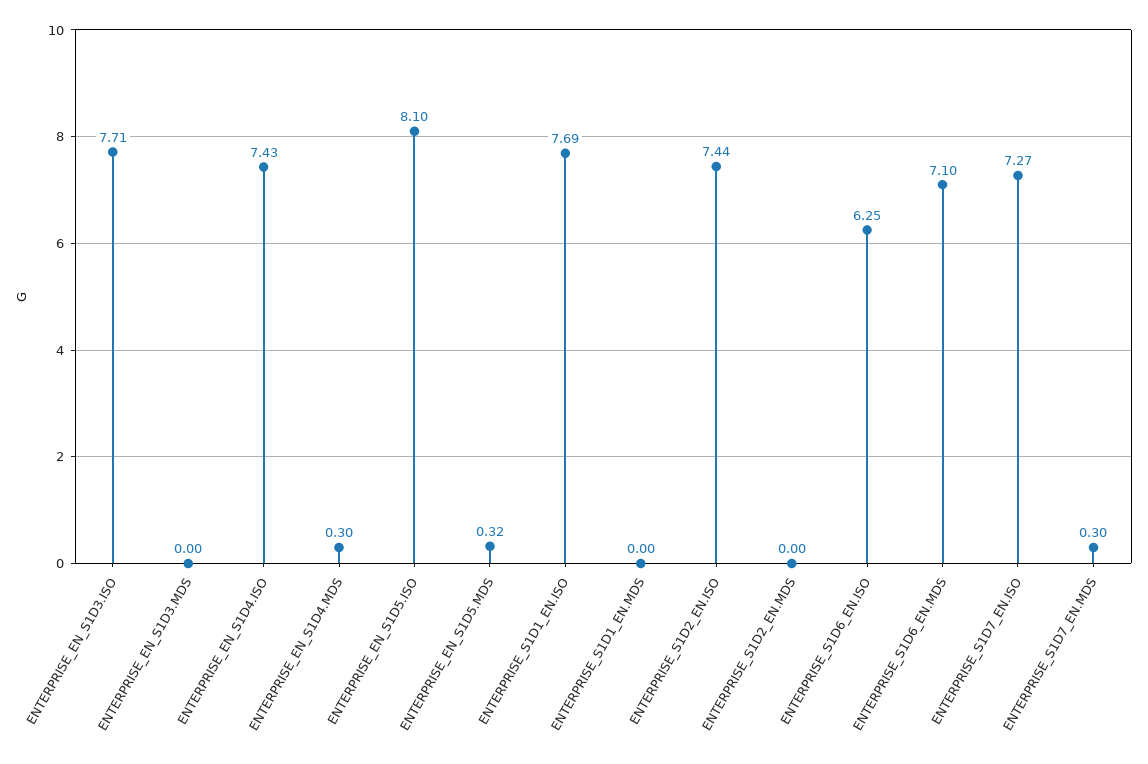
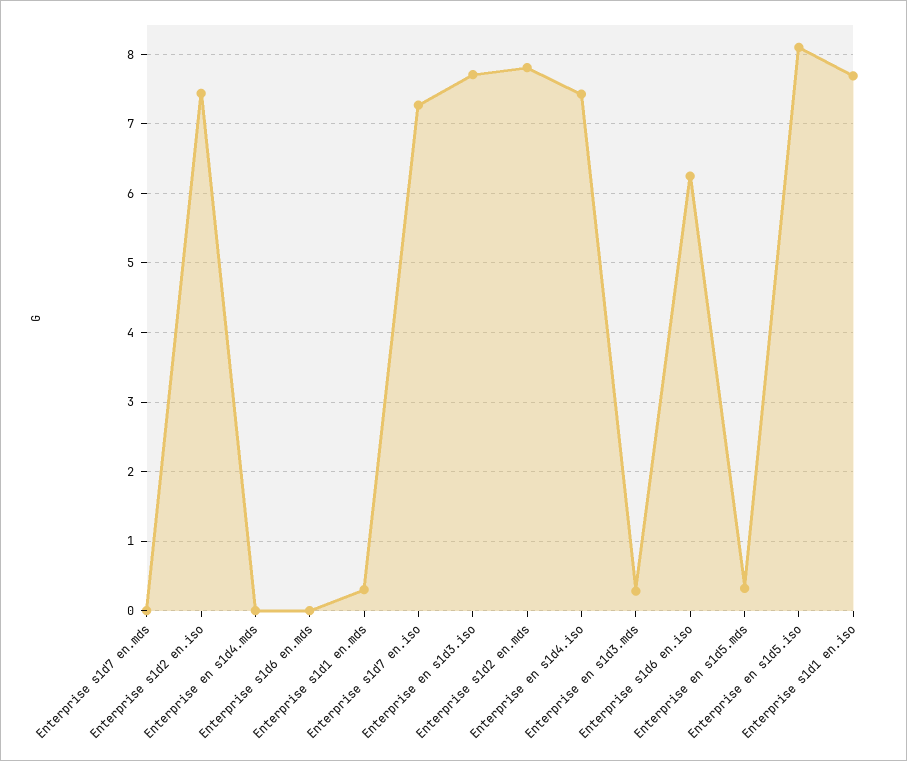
ENTERPRISE_EN_S1D3.MDS: 0 -> 0.3
ENTERPRISE_EN_S1D4.MDS: 0.3 -> 0
ENTERPRISE_S1D1_EN.MDS: 0 -> 0.3
ENTERPRISE_S1D2_EN.MDS: 0 -> 7.8
ENTERPRISE_S1D6_EN.MDS: 7.1 -> 0
ENTERPRISE_S1D7_EN.MDS: 0.3 -> 0

